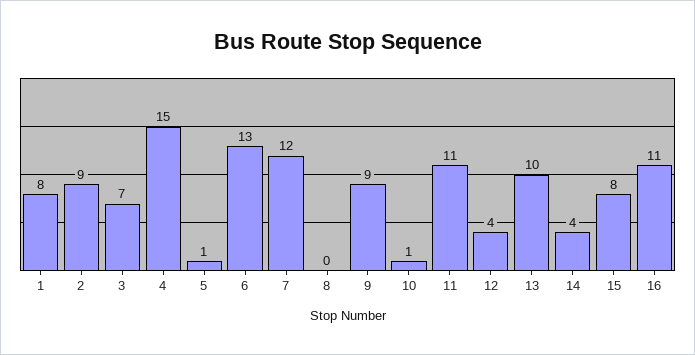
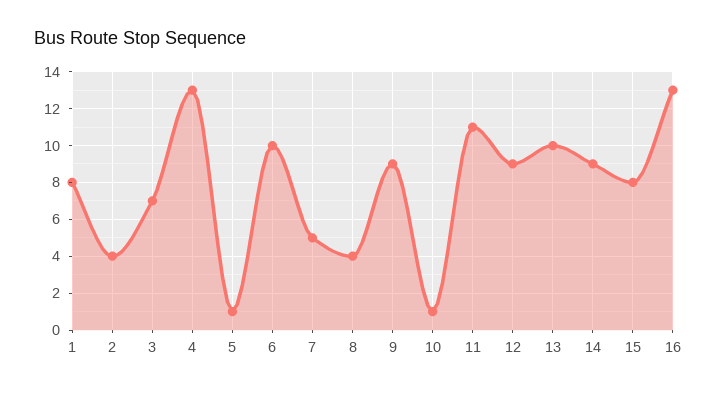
2: 9 -> 4
4: 15 -> 13
6: 13 -> 10
7: 12 -> 5
8: 0 -> 4
12: 4 -> 9
14: 4 -> 9
16: 11 -> 13

